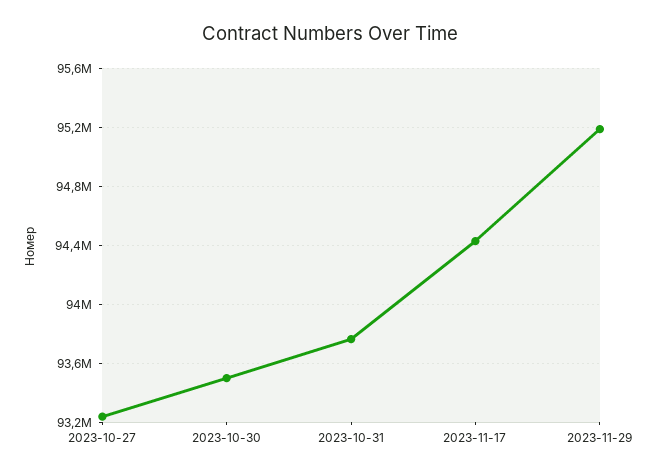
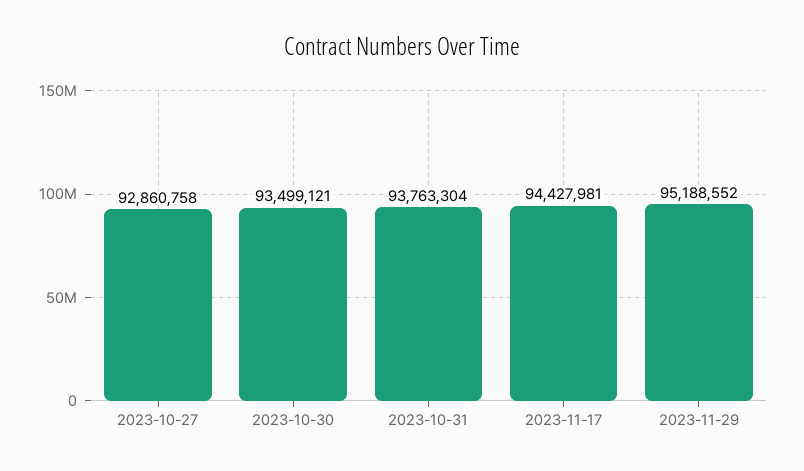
2023-10-27: 93250000 -> 92860758

